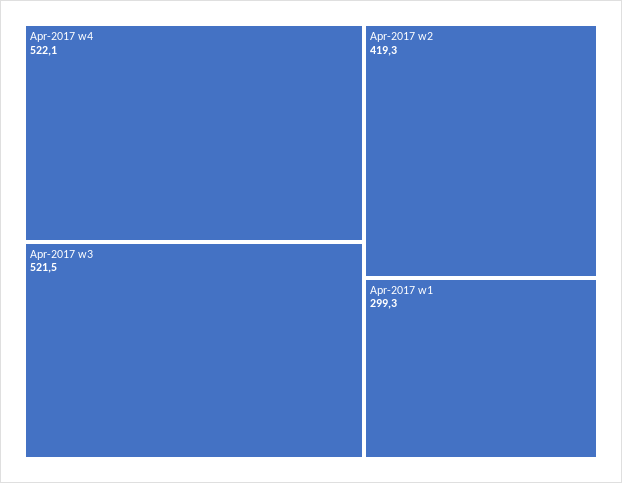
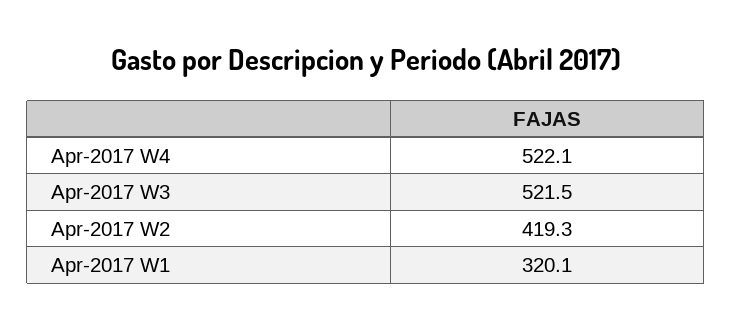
Apr-2017 w1: 299.3 -> 320.1

